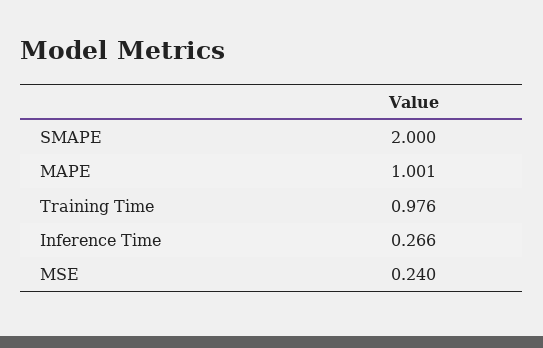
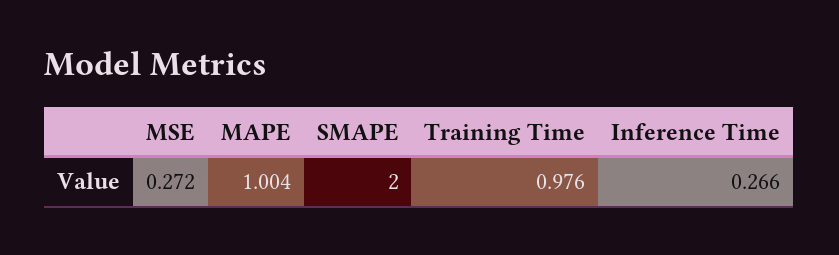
MAPE: 1.001 -> 1.004
MSE: 0.24 -> 0.272

